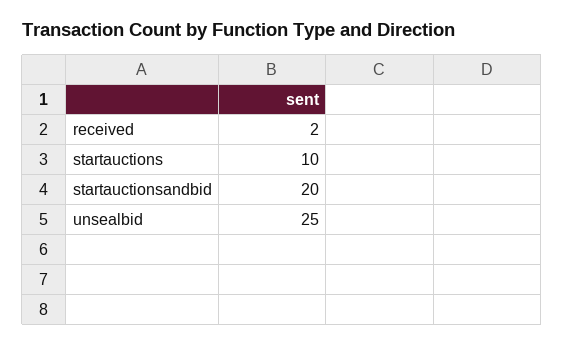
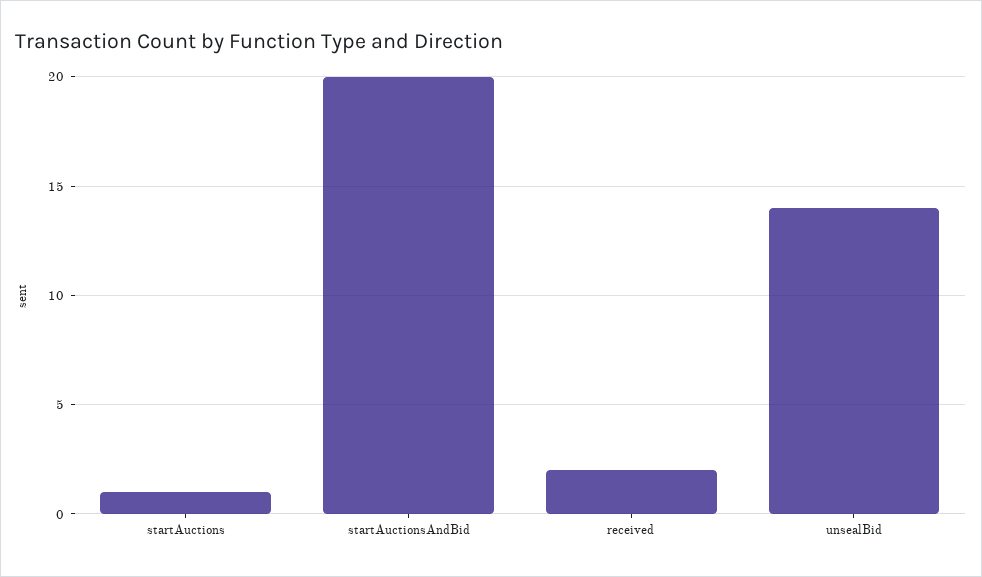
startauctions: 10 -> 1
unsealbid: 25 -> 14

